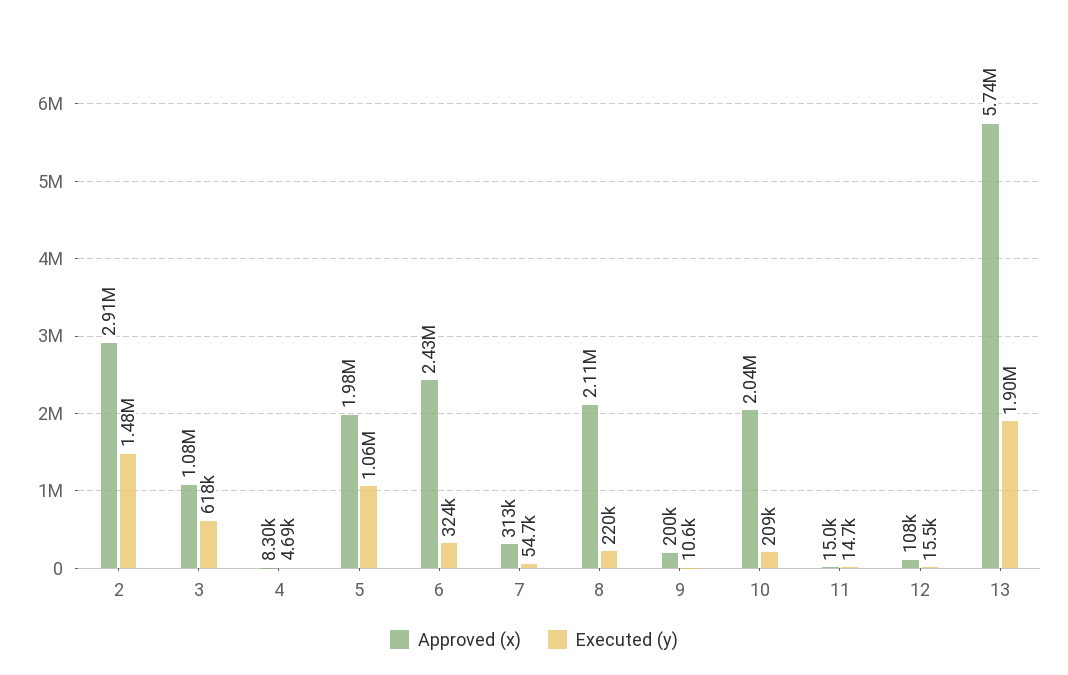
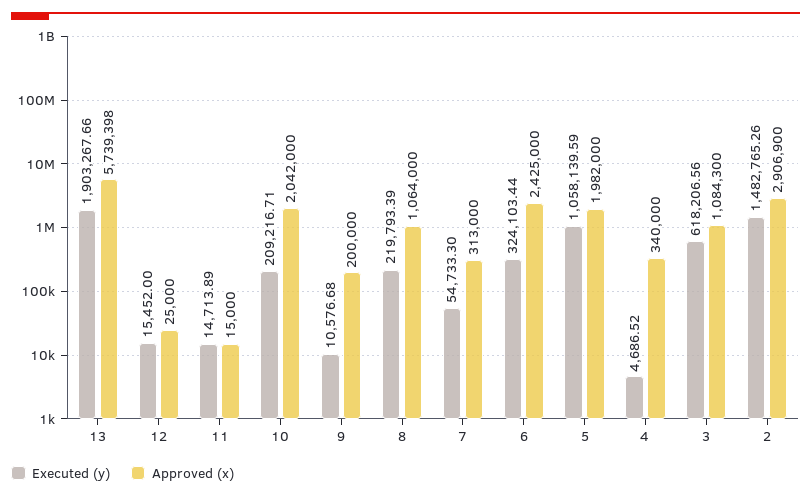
Approved (x), 4: 8300 -> 340000
Approved (x), 8: 2110000 -> 1064000
Approved (x), 12: 108000 -> 25000

